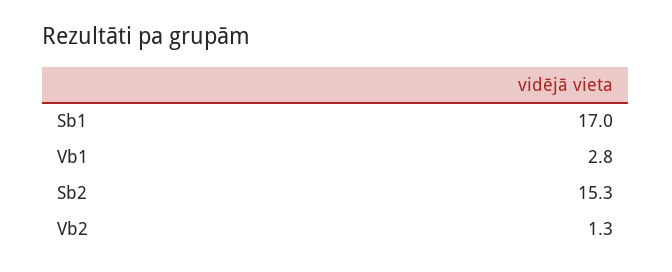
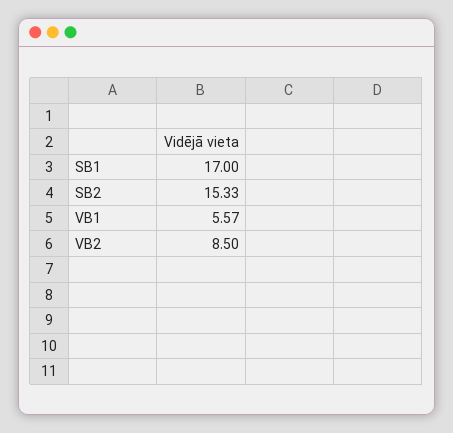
Vb1: 2.8 -> 5.57
Vb2: 1.3 -> 8.5

